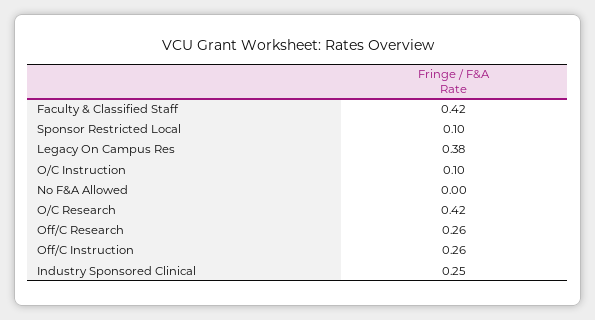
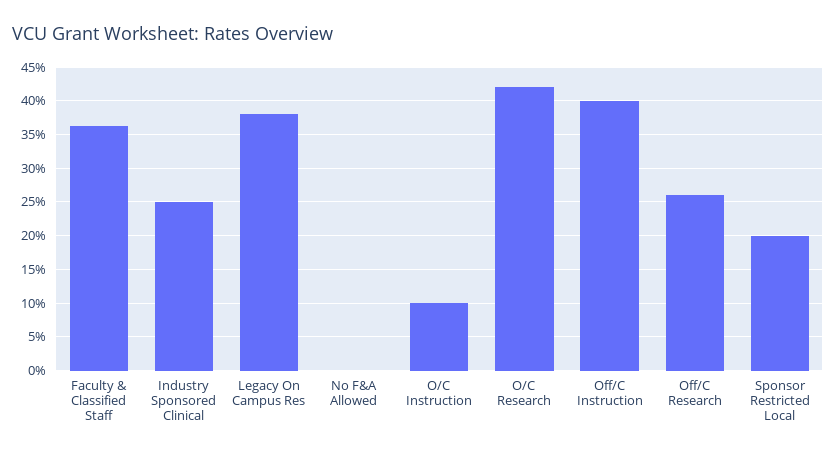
Faculty & Classified Staff: 0.42 -> 0.36
Sponsor Restricted Local: 0.1 -> 0.2
Off/C Instruction: 0.26 -> 0.4

